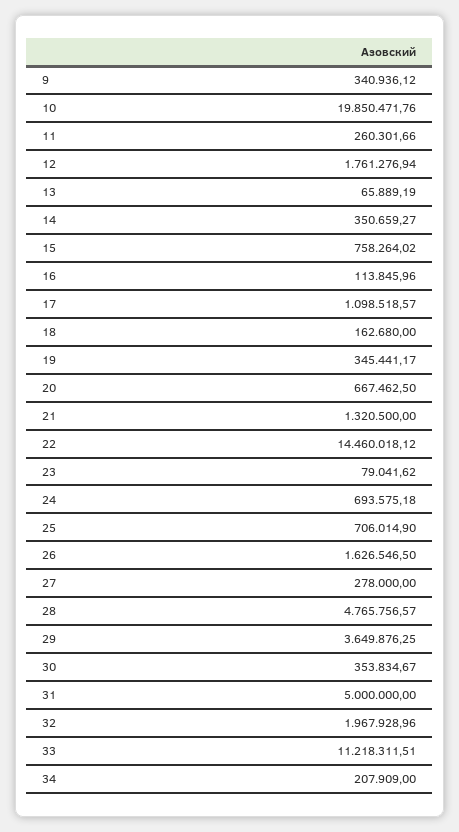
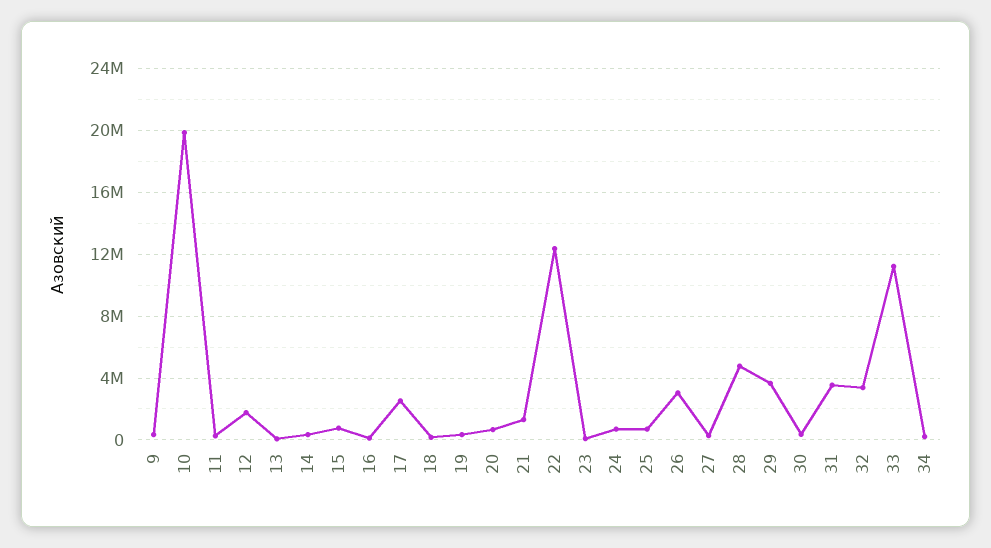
17: 1098518.57 -> 2500000
22: 14460018.12 -> 12500000
26: 1626546.5 -> 3000000
31: 5000000 -> 3500000
32: 1967928.96 -> 3500000

